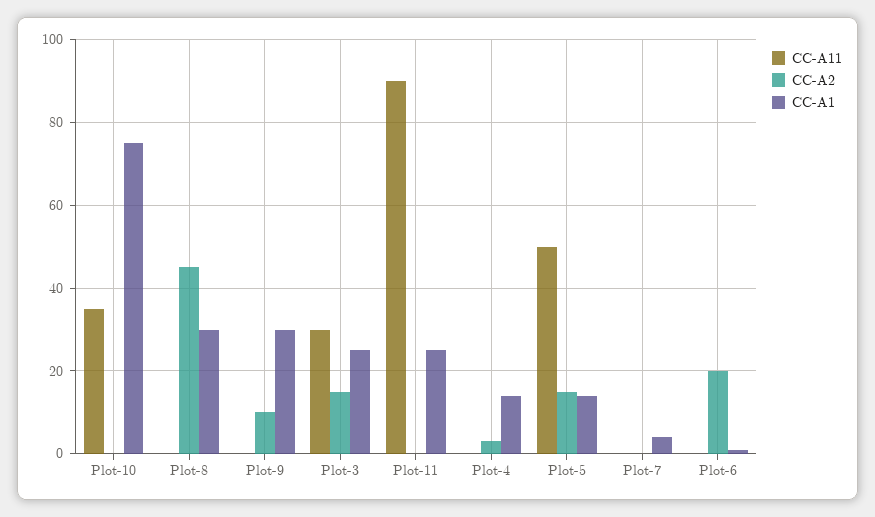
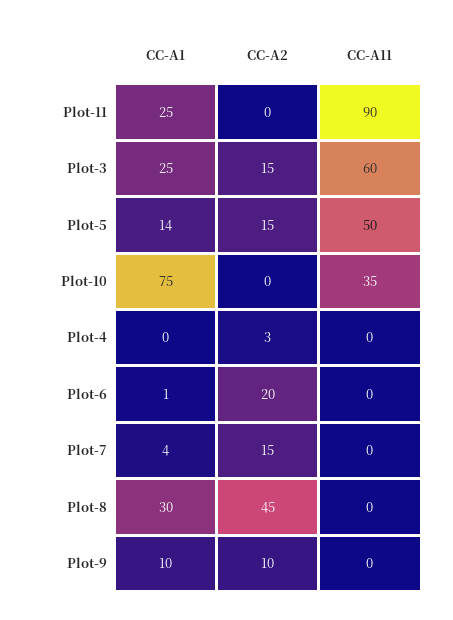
CC-A1, Plot-9: 30 -> 10
CC-A11, Plot-3: 30 -> 60
CC-A1, Plot-4: 15 -> 0
CC-A2, Plot-7: 0 -> 15

